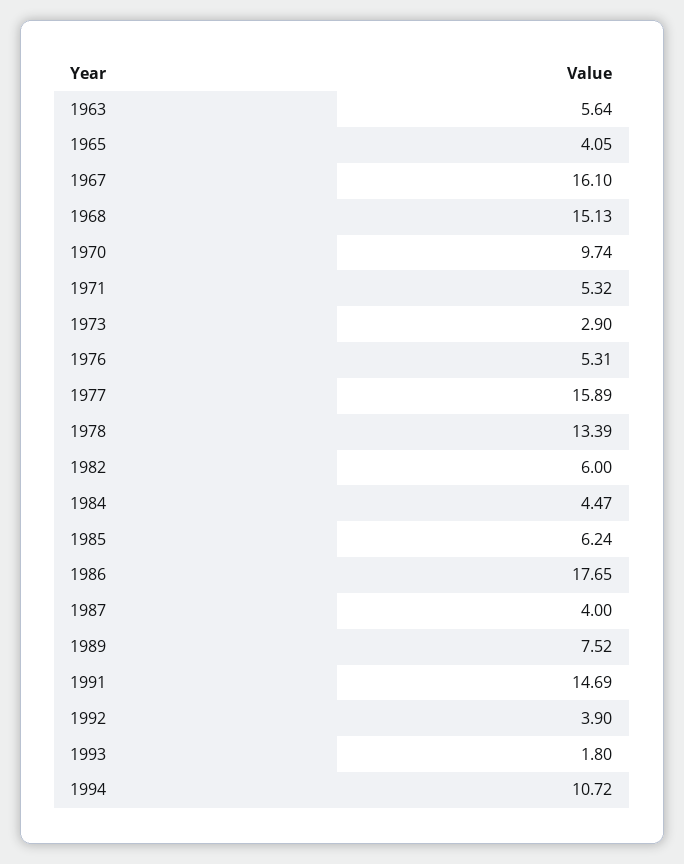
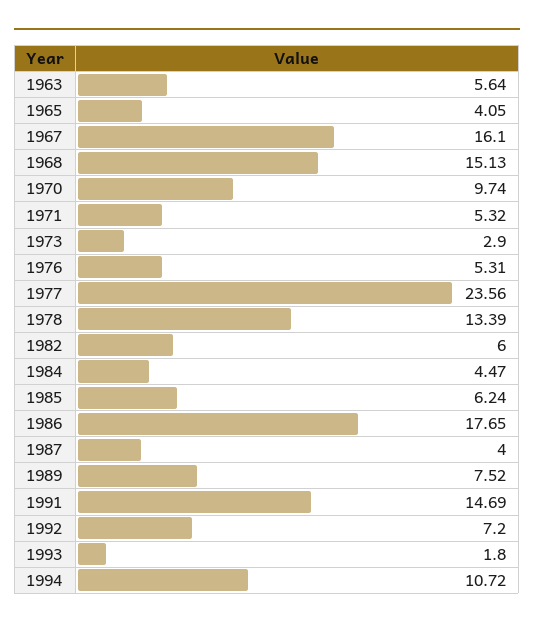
1977: 15.89 -> 23.56
1992: 3.9 -> 7.2

